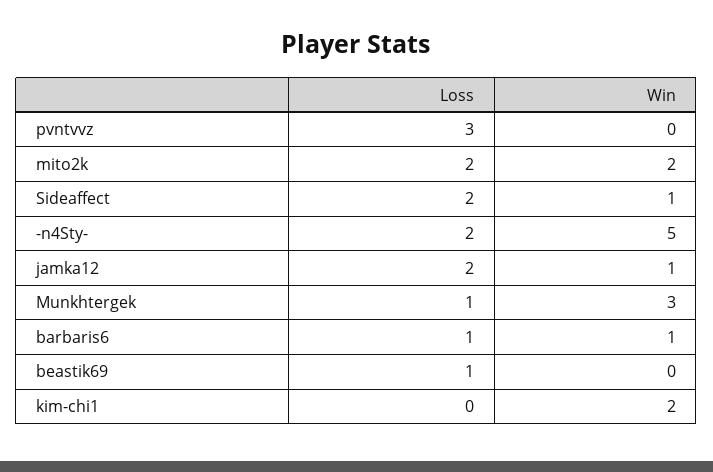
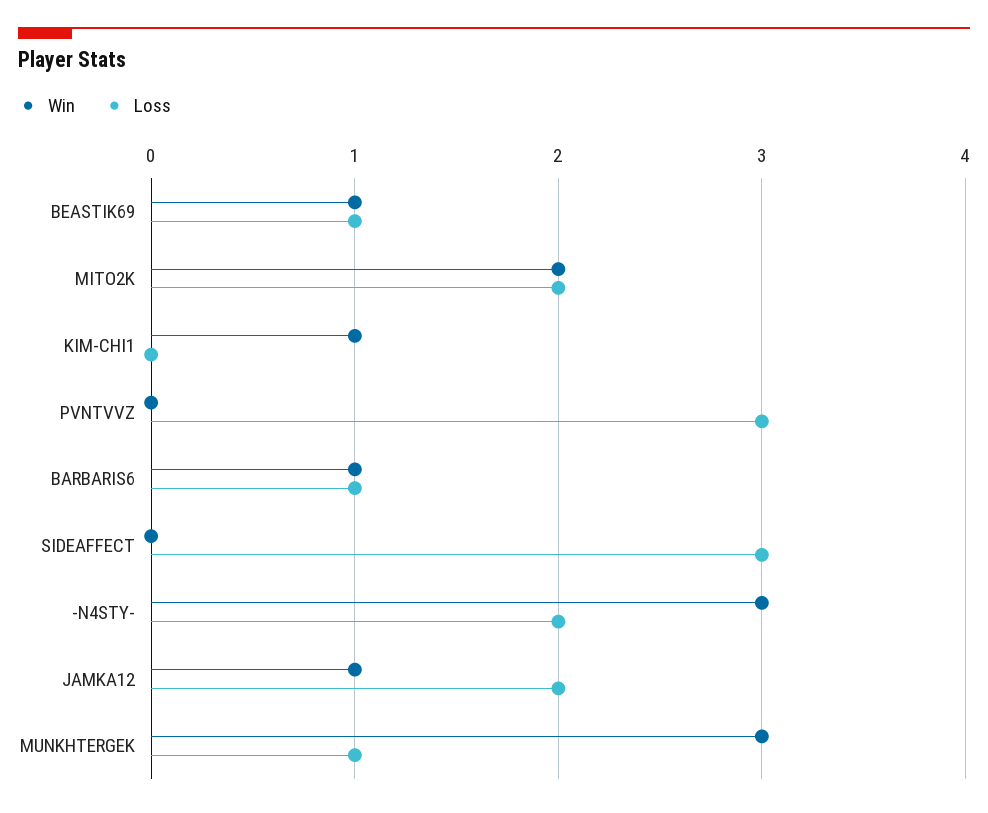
Loss, Sideaffect: 2 -> 3
Win, Sideaffect: 1 -> 0
Win, -n4Sty-: 5 -> 3
Win, beastik69: 0 -> 1
Win, kim-chi1: 2 -> 1

